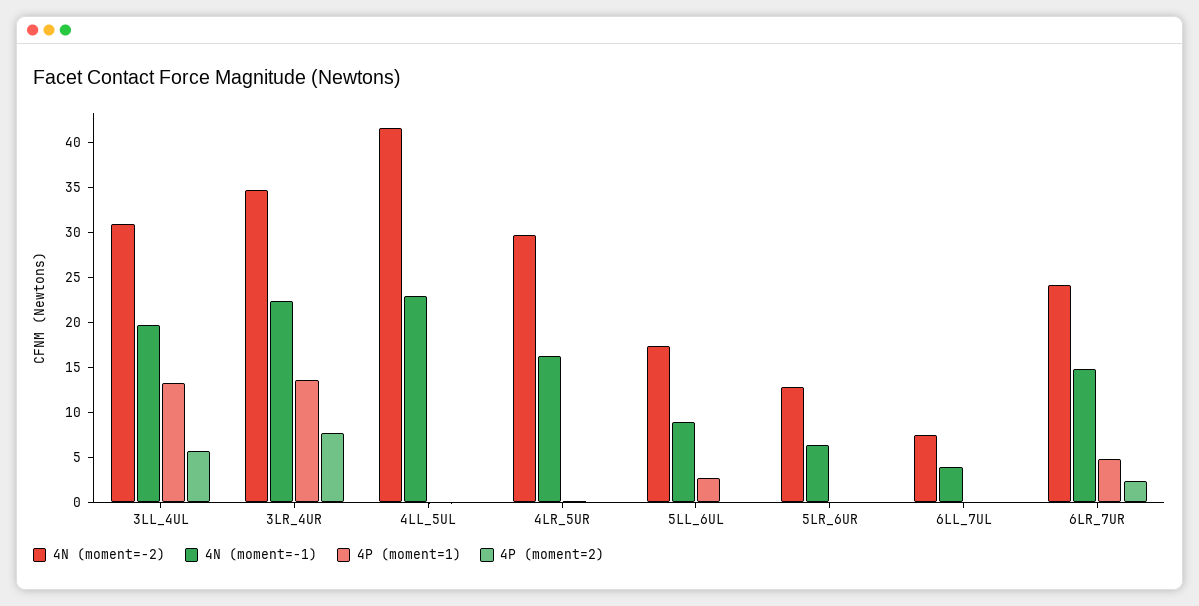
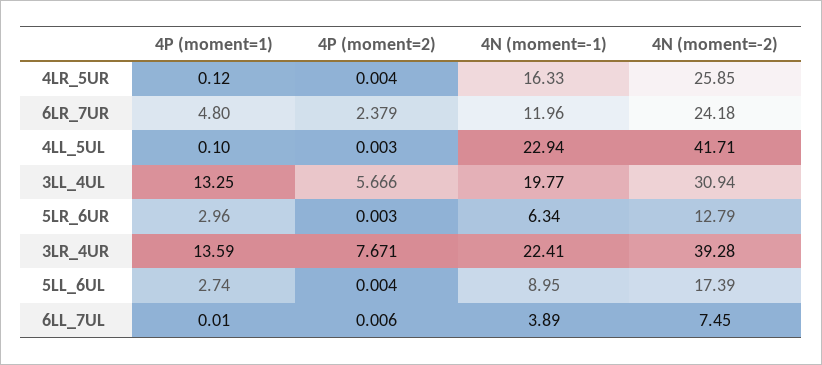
4N (moment=-2), 3LR_4UR: 35 -> 39.28
4N (moment=-2), 4LR_5UR: 30 -> 25.85
4P (moment=1), 5LR_6UR: 0 -> 2.96
4N (moment=-1), 6LR_7UR: 15 -> 11.96

